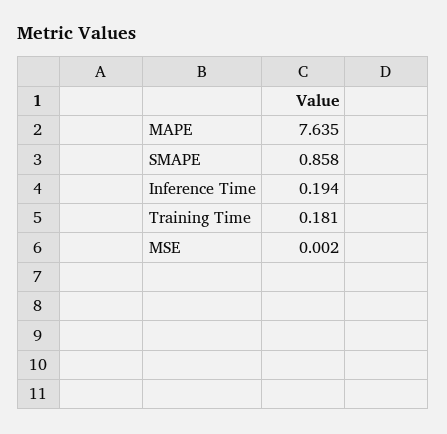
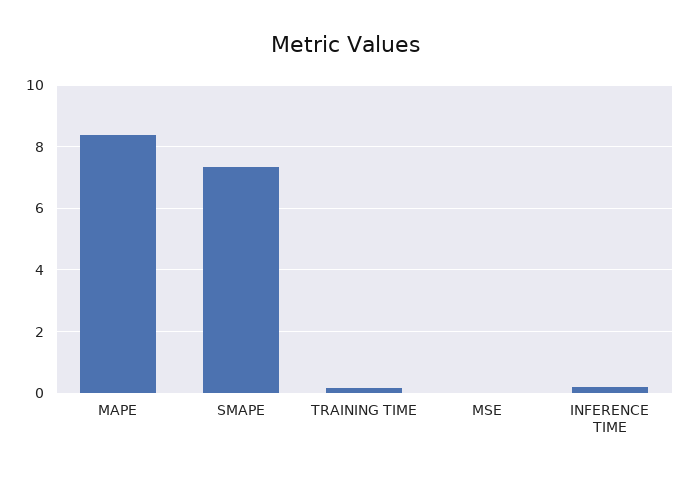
MAPE: 7.635 -> 8.4
SMAPE: 0.858 -> 7.4

